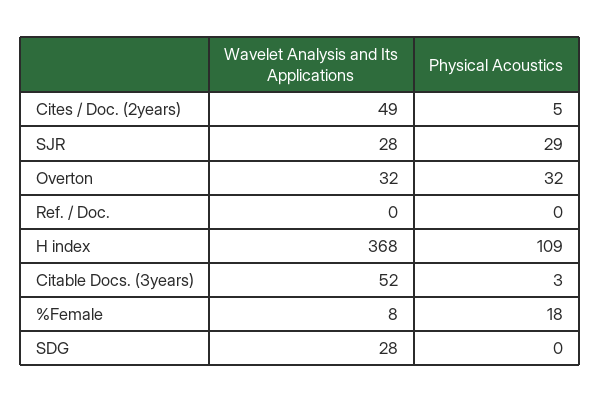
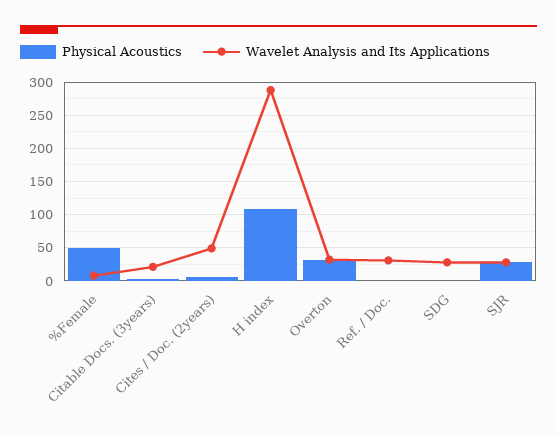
Wavelet Analysis and Its Applications, Ref. / Doc.: 0 -> 30
Wavelet Analysis and Its Applications, H index: 368 -> 290
Wavelet Analysis and Its Applications, Citable Docs. (3years): 52 -> 20
Physical Acoustics, %Female: 18 -> 50

